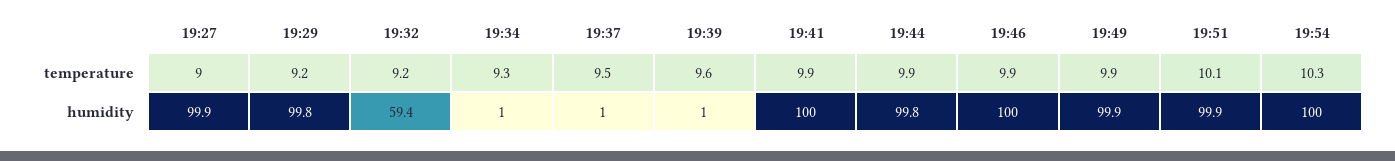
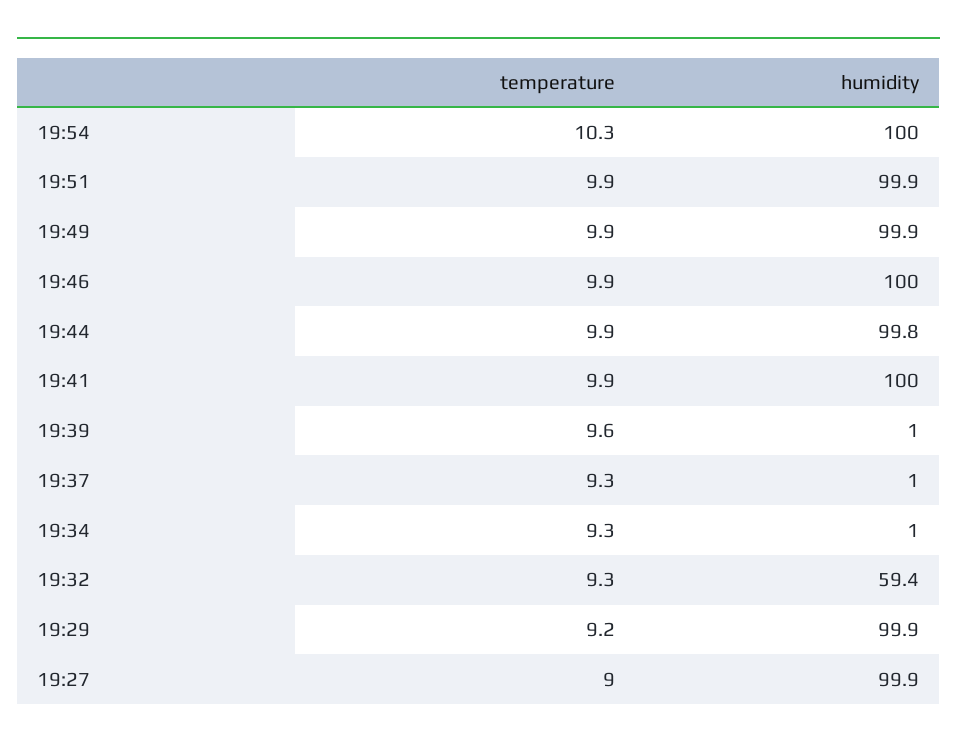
19:32, temperature: 9.2 -> 9.3
19:37, temperature: 9.5 -> 9.3
19:51, temperature: 10.1 -> 9.9
19:29, humidity: 99.8 -> 99.9

